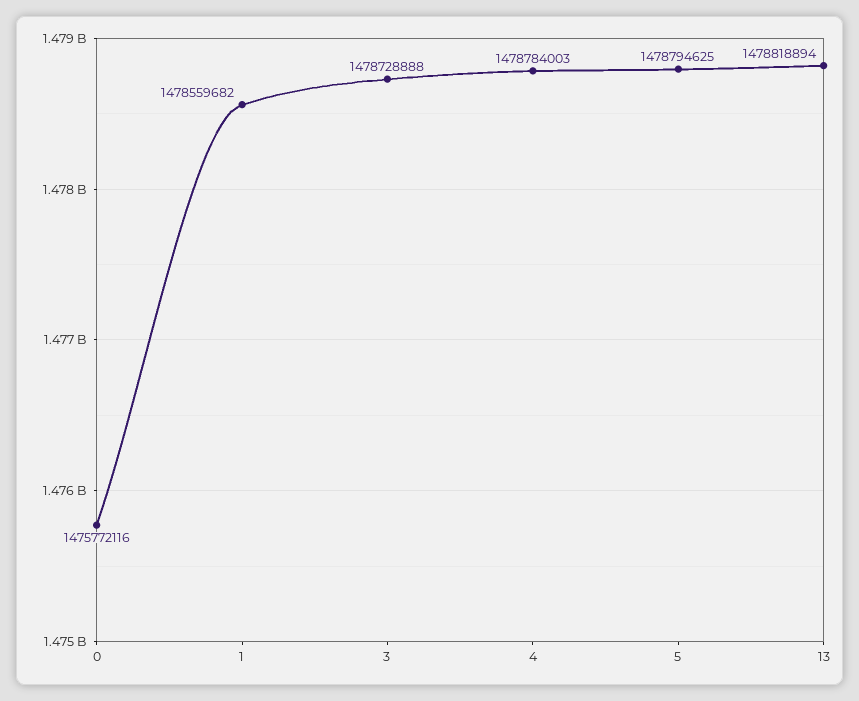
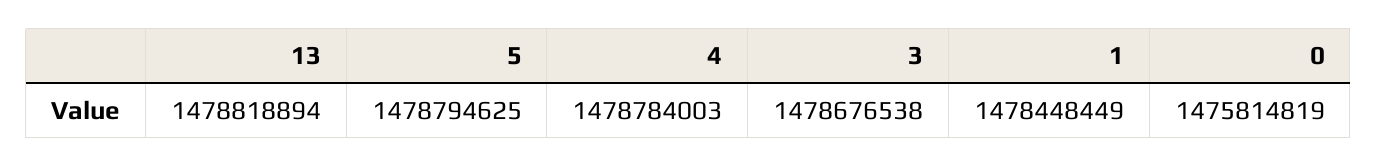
0: 1475772116 -> 1475814819
1: 1478559682 -> 1478448449
3: 1478728888 -> 1478676538

